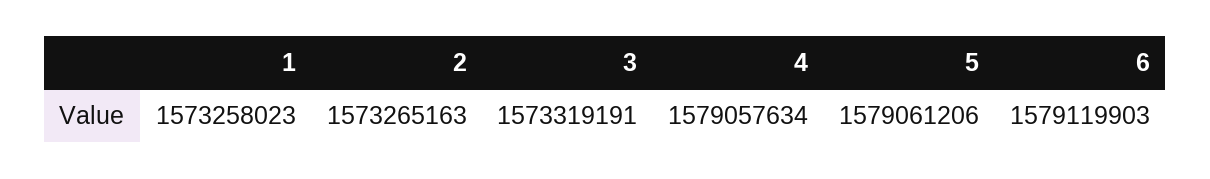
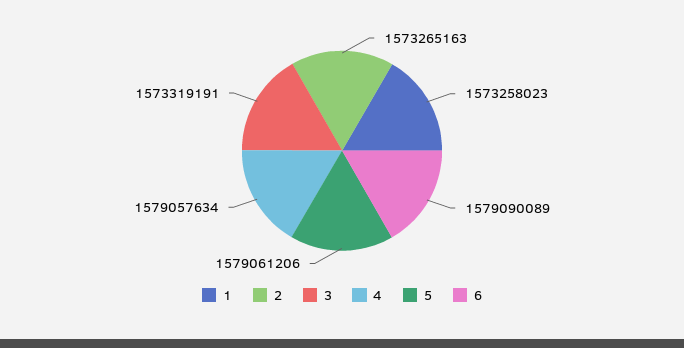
6: 1579119903 -> 1579090089

